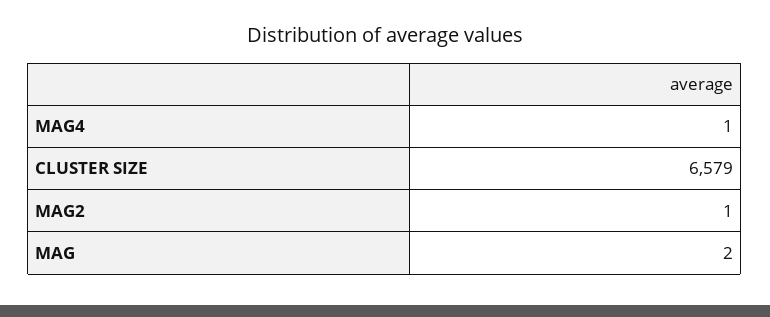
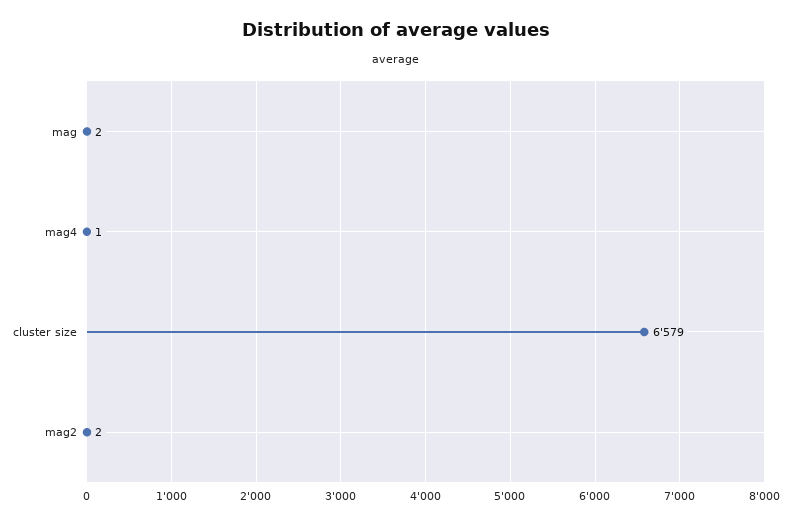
MAG2: 1 -> 2

